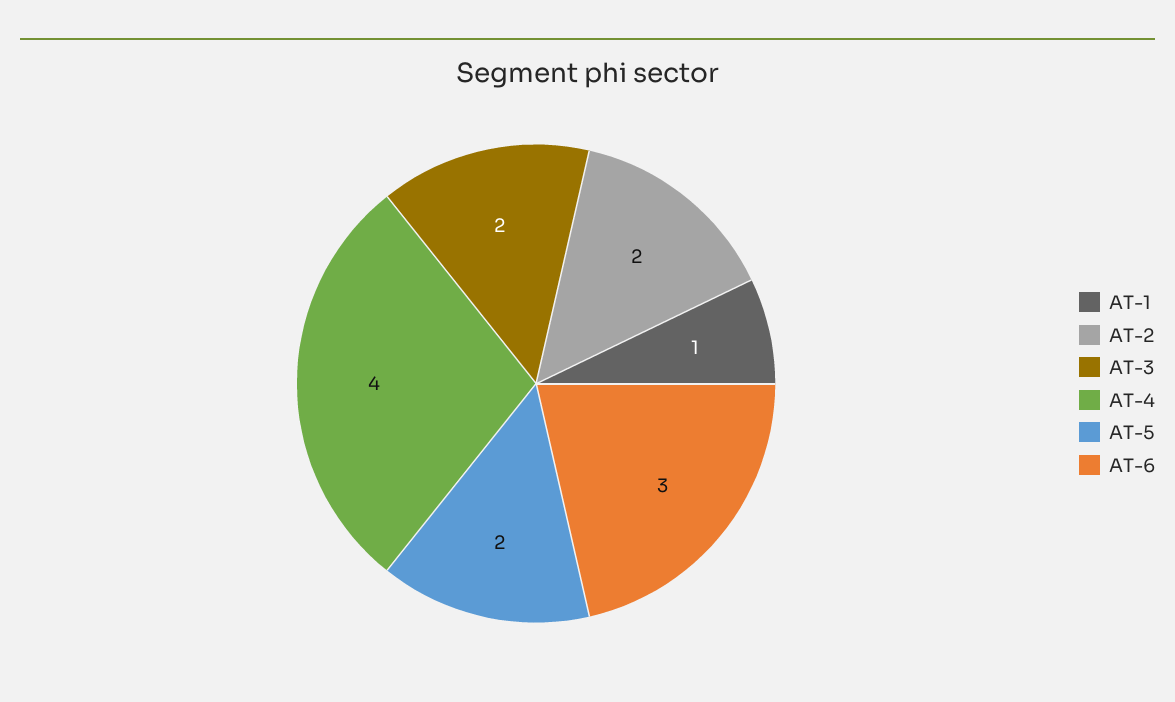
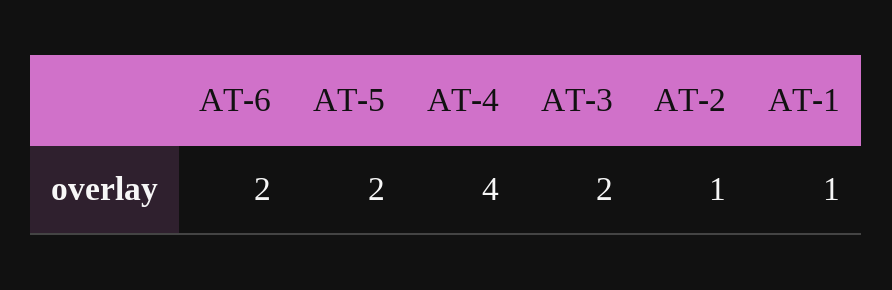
AT-2: 2 -> 1
AT-6: 3 -> 2

